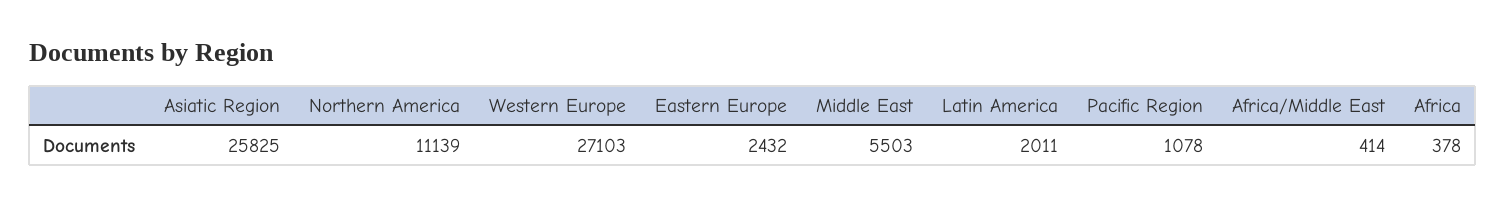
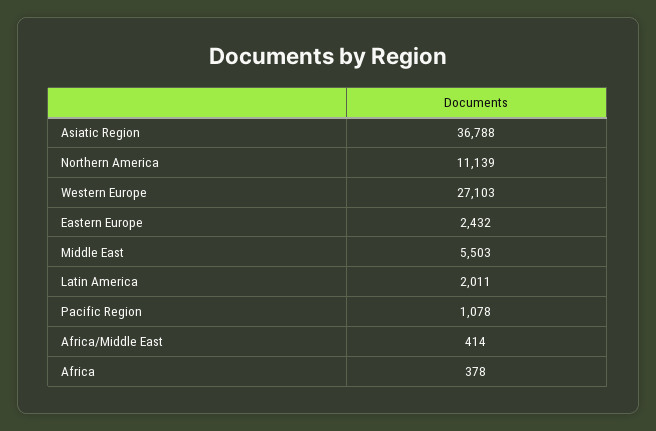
Asiatic Region: 25825 -> 36788

